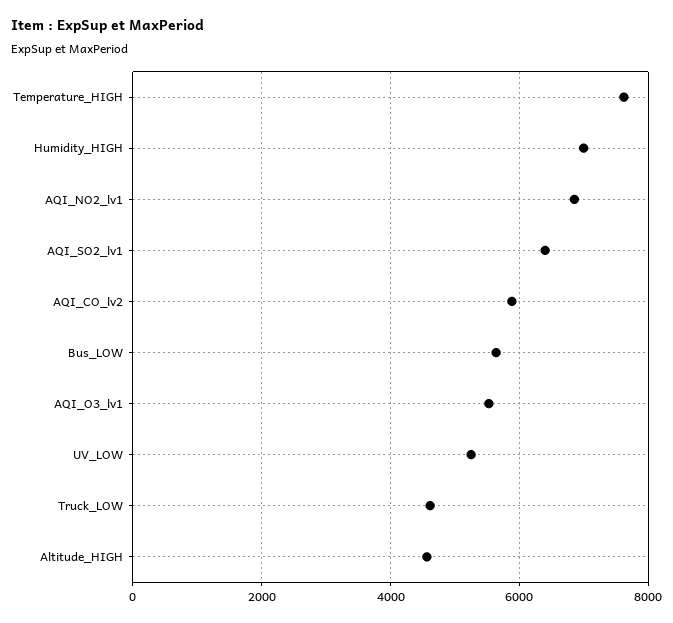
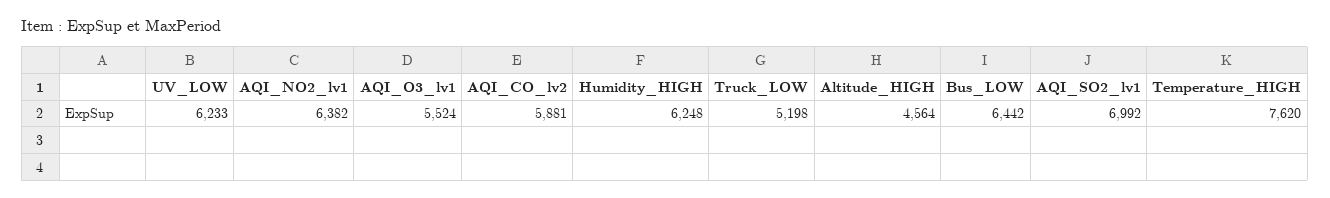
Humidity_HIGH: 7000 -> 6248
AQI_NO2_lv1: 6800 -> 6382
AQI_SO2_lv1: 6400 -> 6992
Bus_LOW: 5600 -> 6442
UV_LOW: 5200 -> 6233
Truck_LOW: 4600 -> 5198

